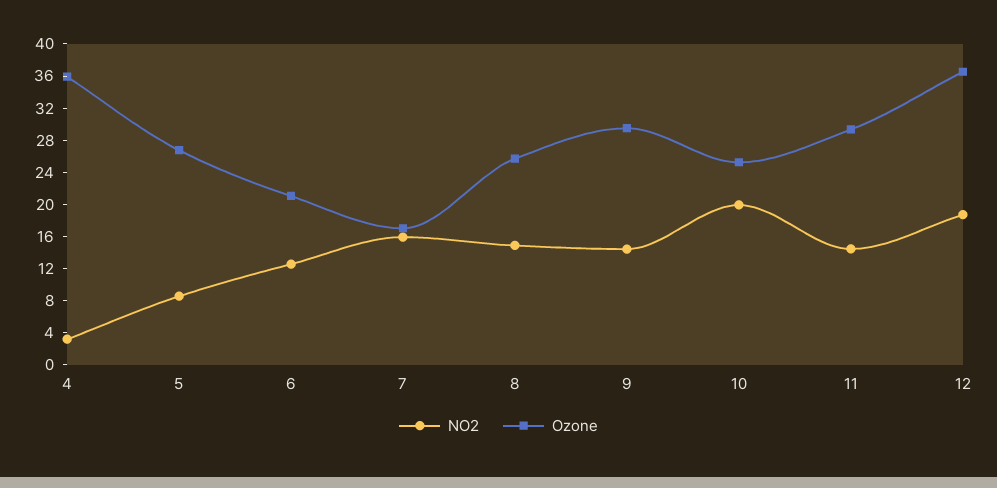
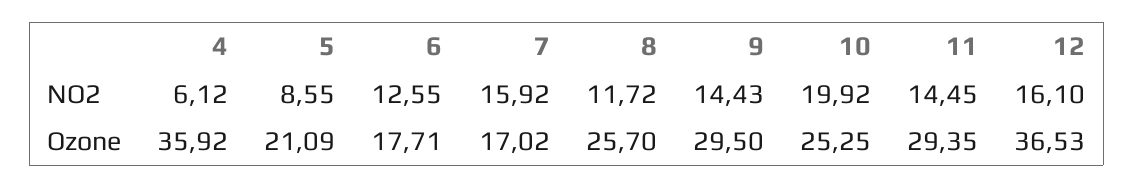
NO2, 4: 3 -> 6.12
Ozone, 5: 27 -> 21.09
Ozone, 6: 21 -> 17.71
NO2, 8: 15 -> 11.72
NO2, 12: 19 -> 16.1

